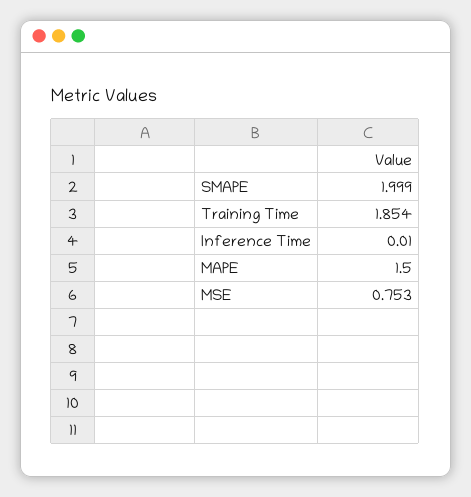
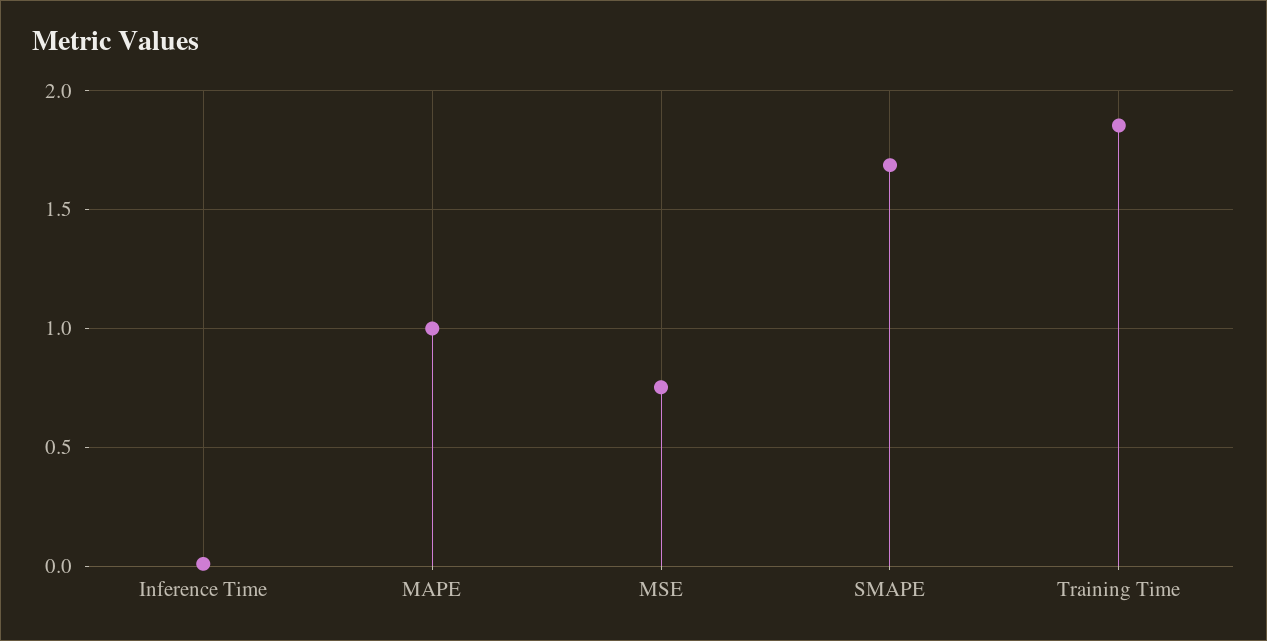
SMAPE: 1.999 -> 1.7
MAPE: 1.5 -> 1

